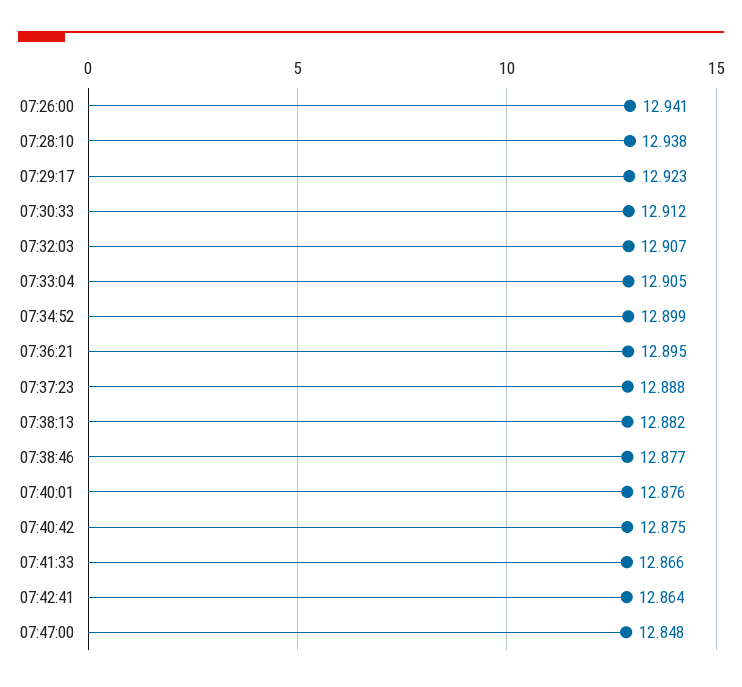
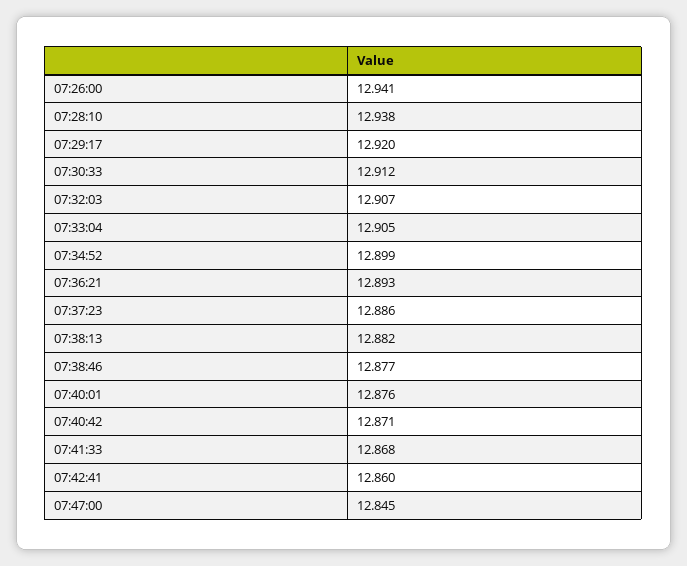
07:29:17: 12.923 -> 12.92
07:36:21: 12.895 -> 12.893
07:37:23: 12.888 -> 12.886
07:40:42: 12.875 -> 12.871
07:41:33: 12.866 -> 12.868
07:42:41: 12.864 -> 12.86
07:47:00: 12.848 -> 12.845

